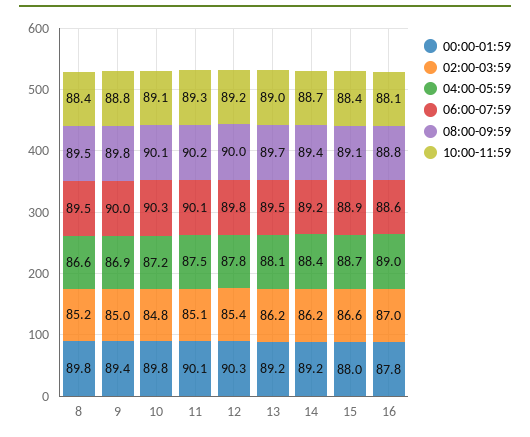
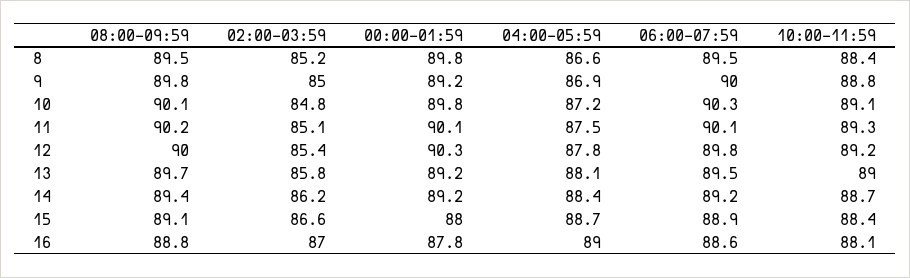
00:00-01:59, 9: 89.4 -> 89.2
02:00-03:59, 13: 86.2 -> 85.8

